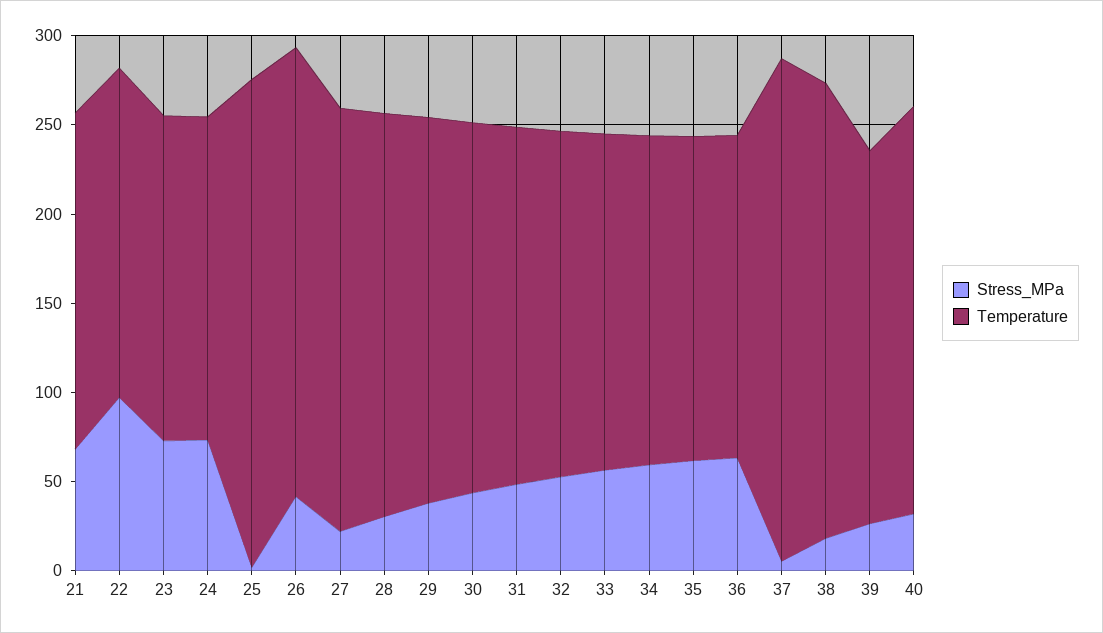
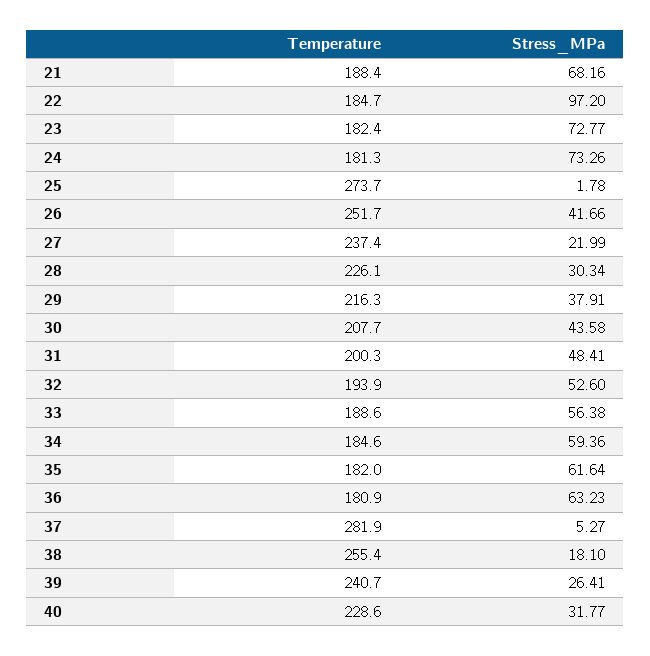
Temperature, 39: 210 -> 240.7

